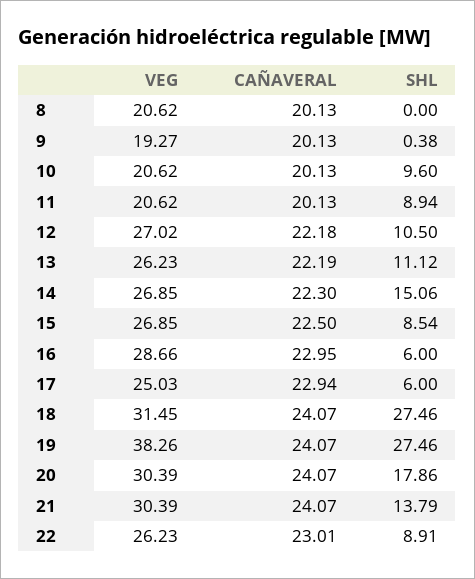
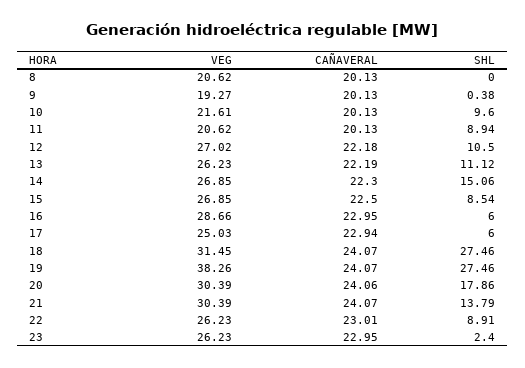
VEG, 10: 20.62 -> 21.61
CAÑAVERAL, 20: 24.07 -> 24.06
VEG, 23: none -> 26.23
CAÑAVERAL, 23: none -> 22.95
SHL, 23: none -> 2.4

